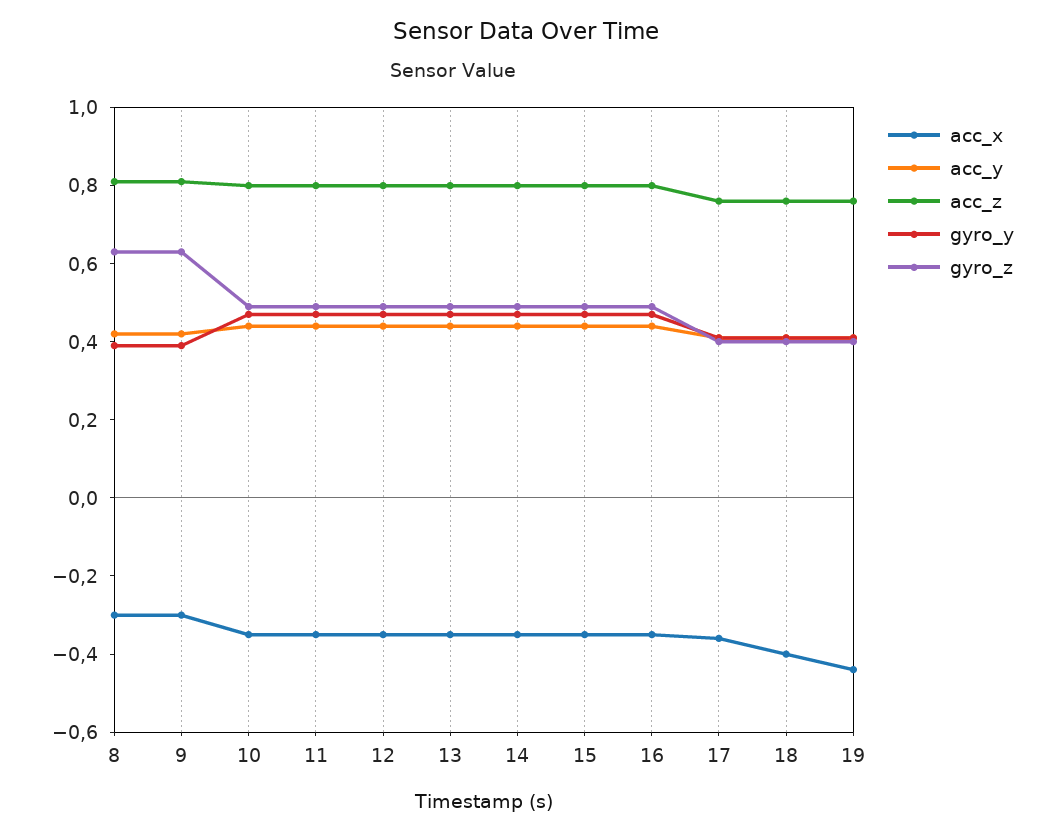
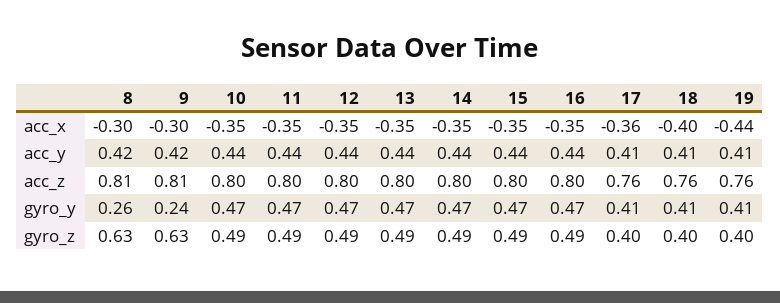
gyro_y, 8: 0.4 -> 0.26
gyro_y, 9: 0.4 -> 0.24

